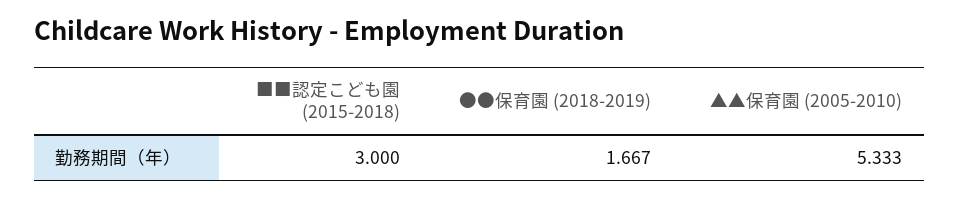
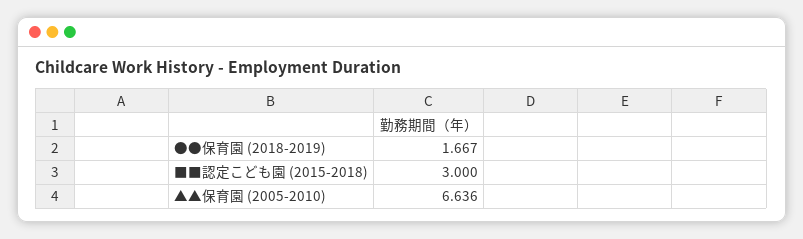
▲▲保育園 (2005-2010): 5.333 -> 6.636

